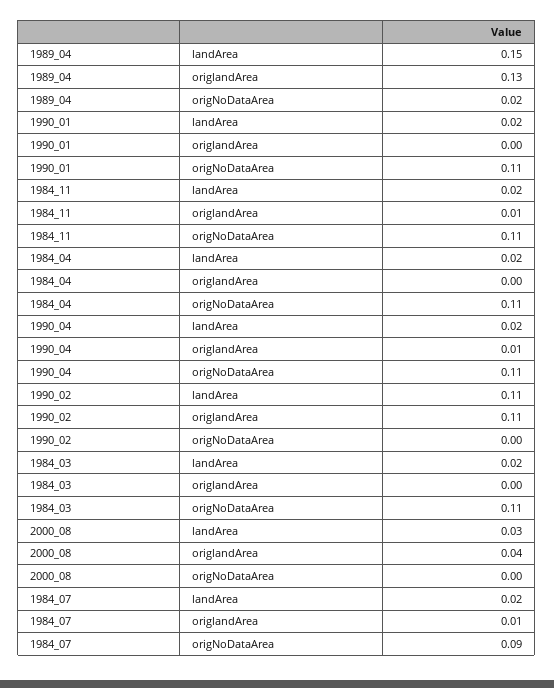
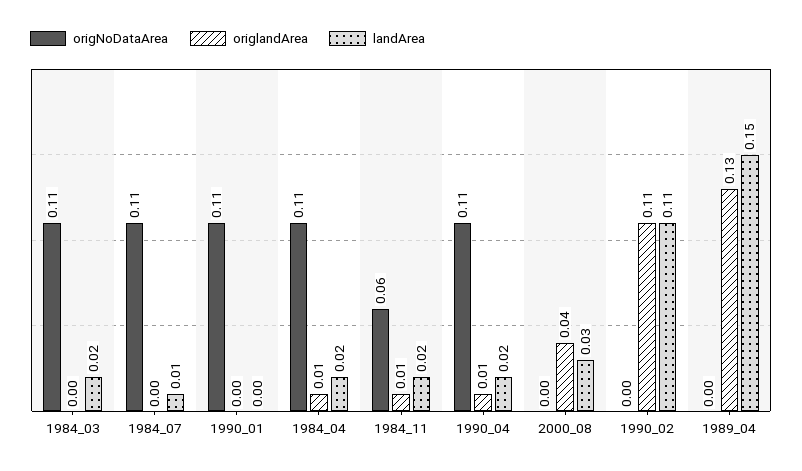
origNoDataArea, 1989_04: 0.02 -> 0
landArea, 1990_01: 0.02 -> 0
origNoDataArea, 1984_11: 0.11 -> 0.06
origlandArea, 1984_04: 0 -> 0.01
landArea, 1984_07: 0.02 -> 0.01
origlandArea, 1984_07: 0.01 -> 0
origNoDataArea, 1984_07: 0.09 -> 0.11

